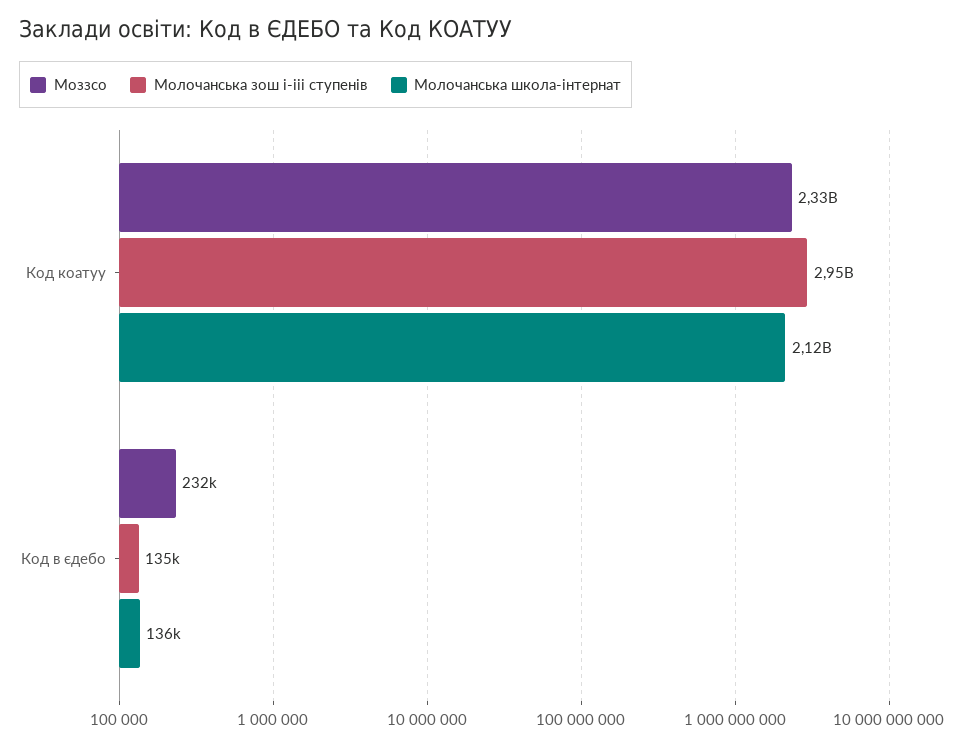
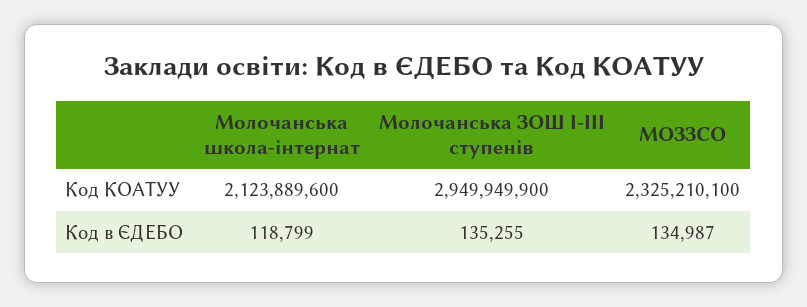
Моззсо, Код в єдебо: 232000 -> 134987
Молочанська школа-інтернат, Код в єдебо: 136000 -> 118799

